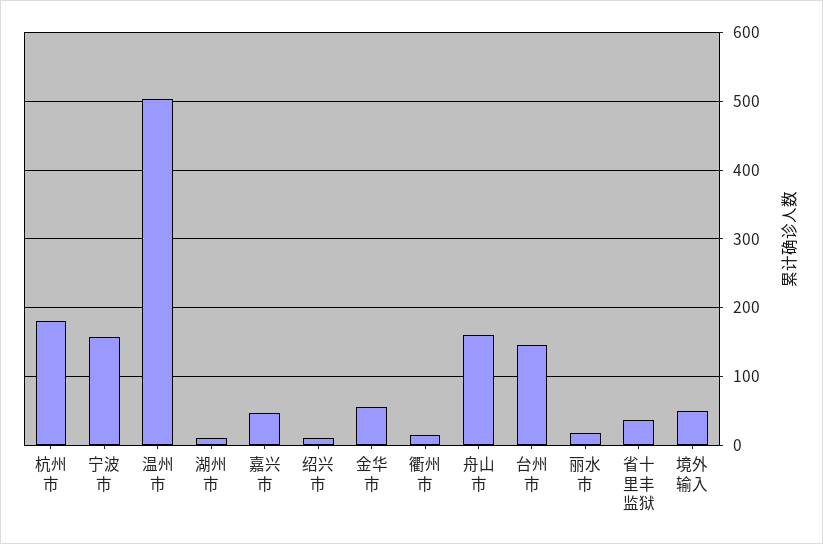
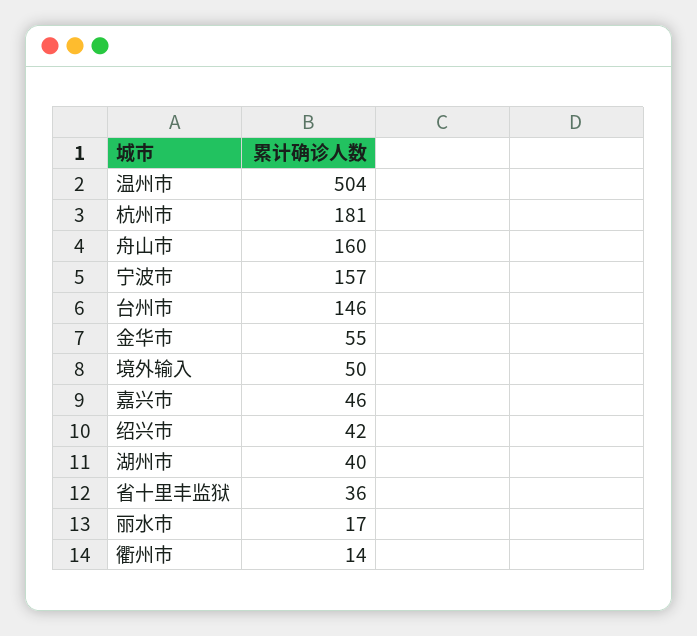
湖州市: 10 -> 40
绍兴市: 10 -> 42

